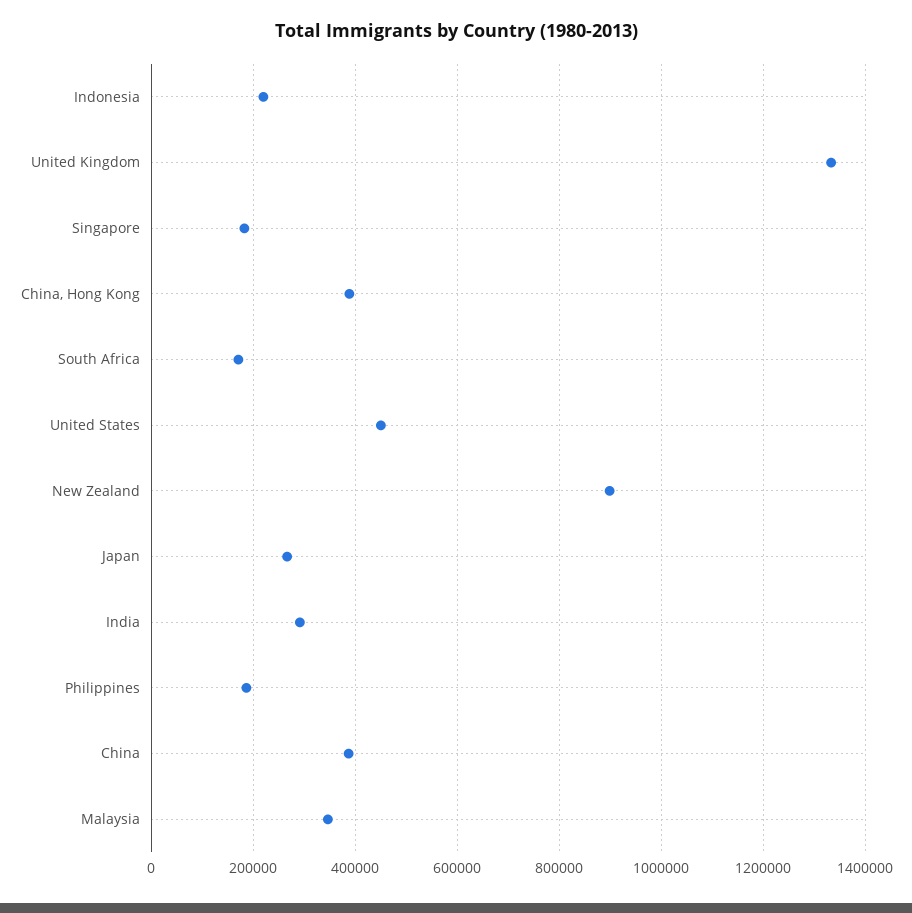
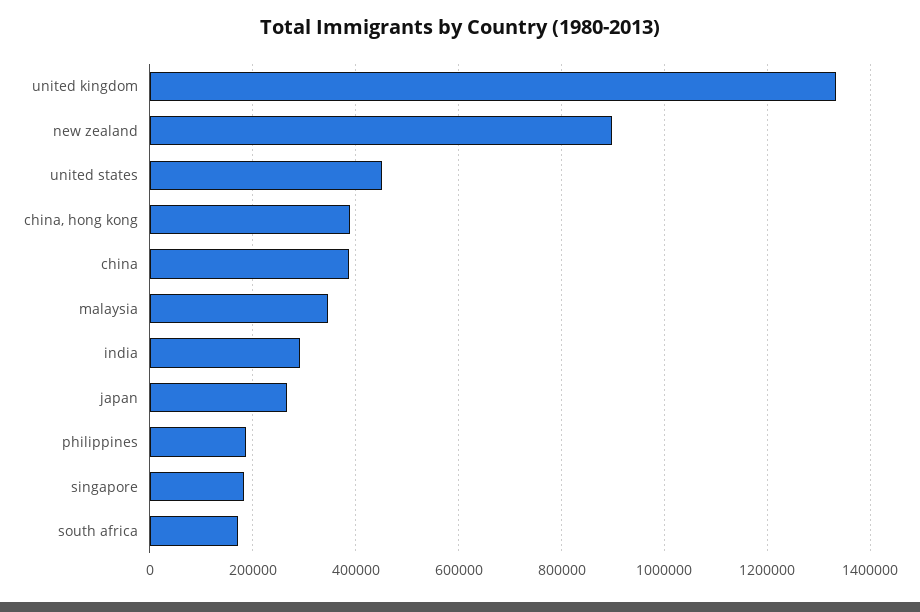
Indonesia: 220000 -> none

